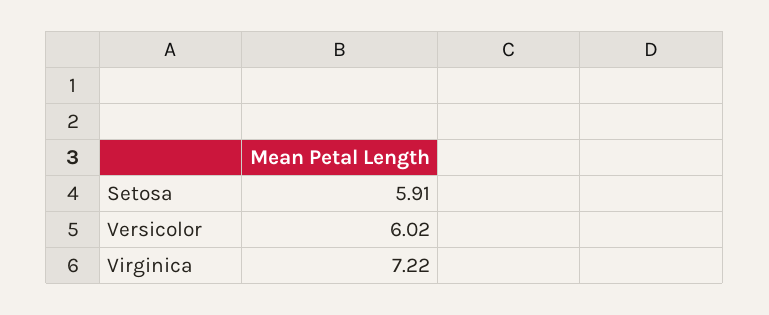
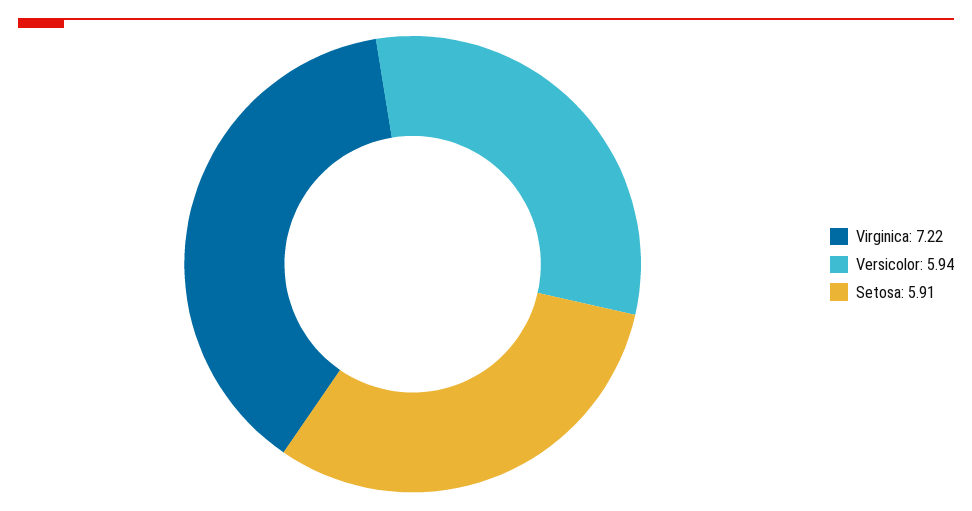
Versicolor: 6.02 -> 5.94

